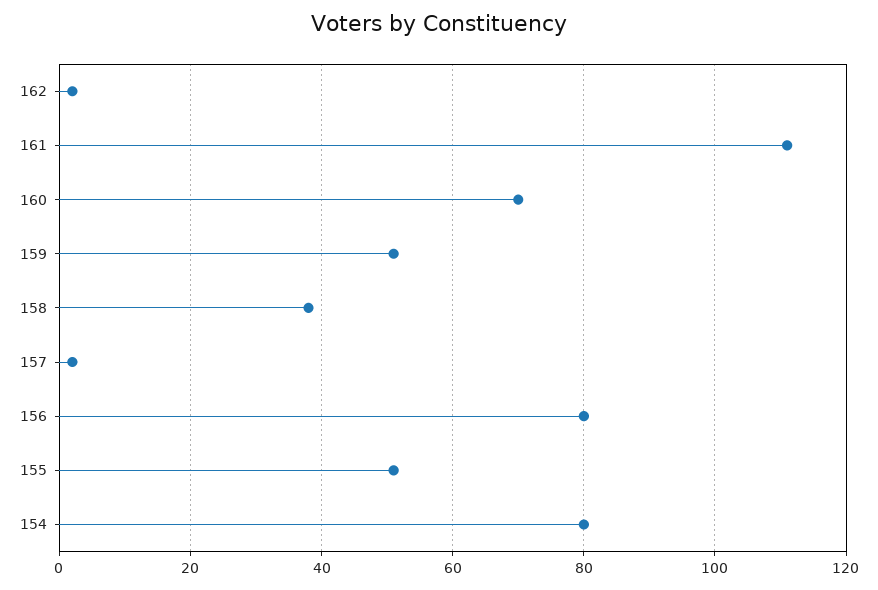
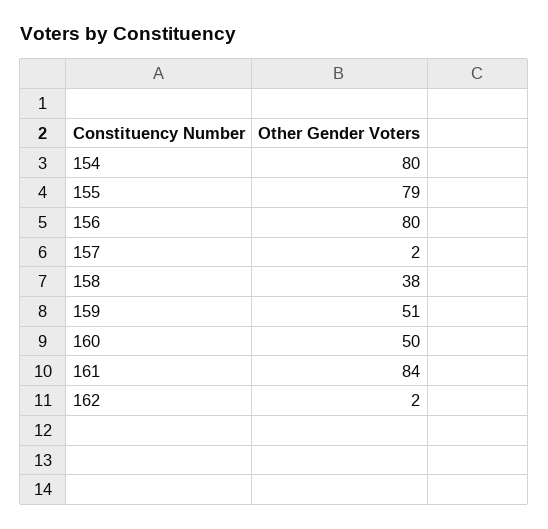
161: 110 -> 84
160: 70 -> 50
155: 50 -> 79

